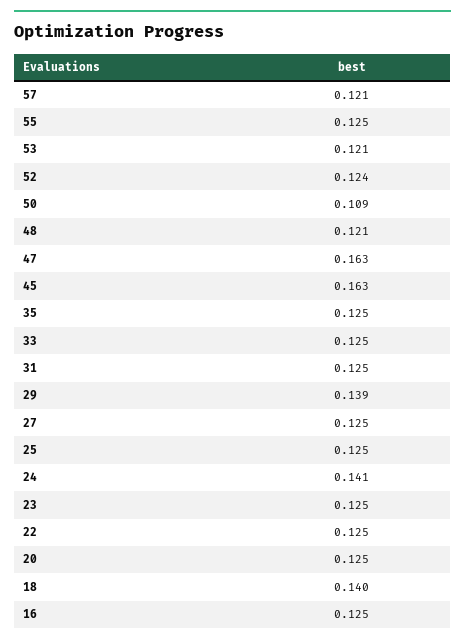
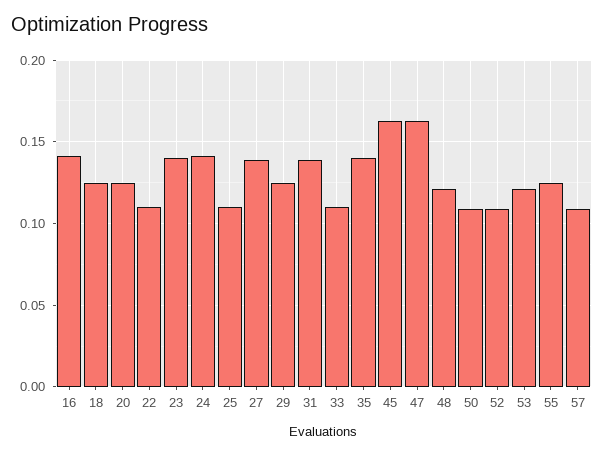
57: 0.121 -> 0.11
52: 0.124 -> 0.11
35: 0.125 -> 0.14
33: 0.125 -> 0.11
31: 0.125 -> 0.14
29: 0.139 -> 0.125
27: 0.125 -> 0.14
25: 0.125 -> 0.11
23: 0.125 -> 0.14
22: 0.125 -> 0.11
18: 0.14 -> 0.125
16: 0.125 -> 0.14

